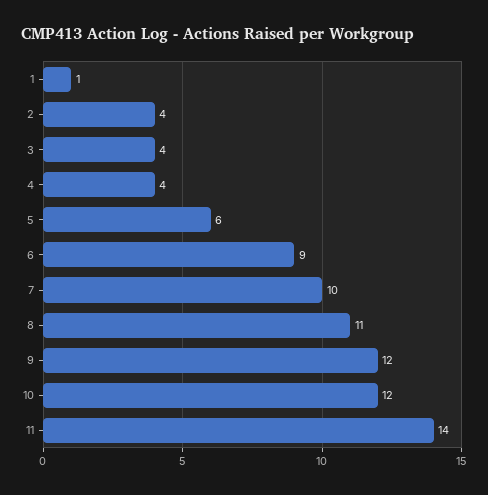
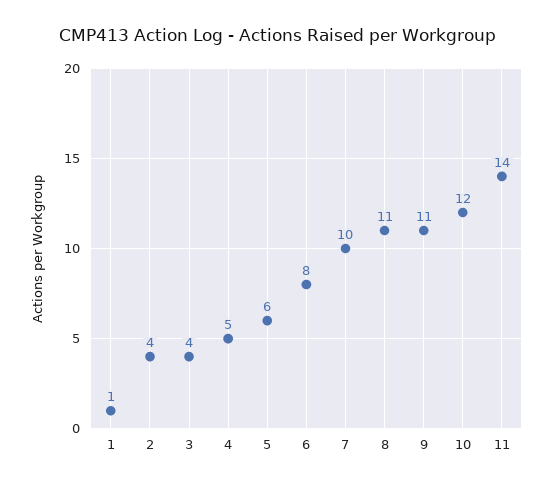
4: 4 -> 5
6: 9 -> 8
9: 12 -> 11

